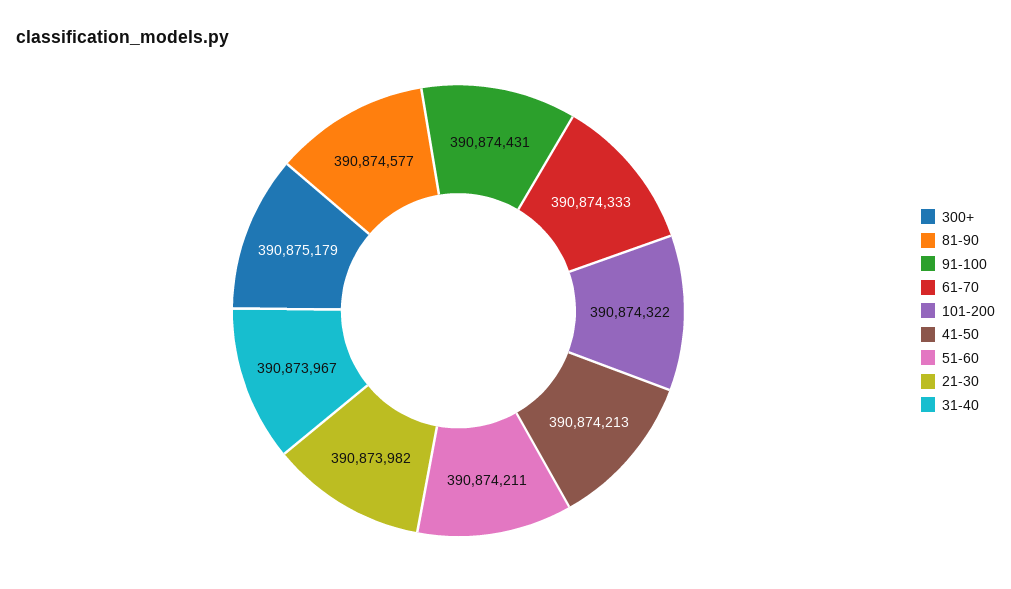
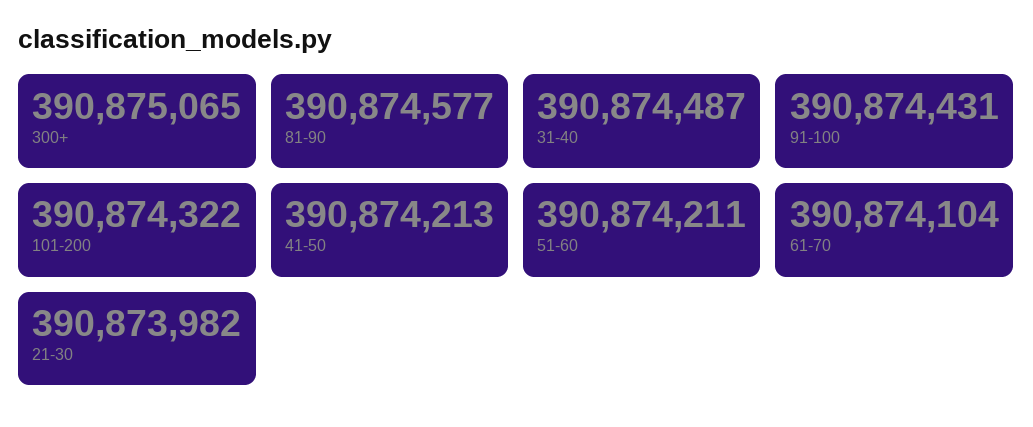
300+: 390875179 -> 390875065
61-70: 390874333 -> 390874104
31-40: 390873967 -> 390874487

